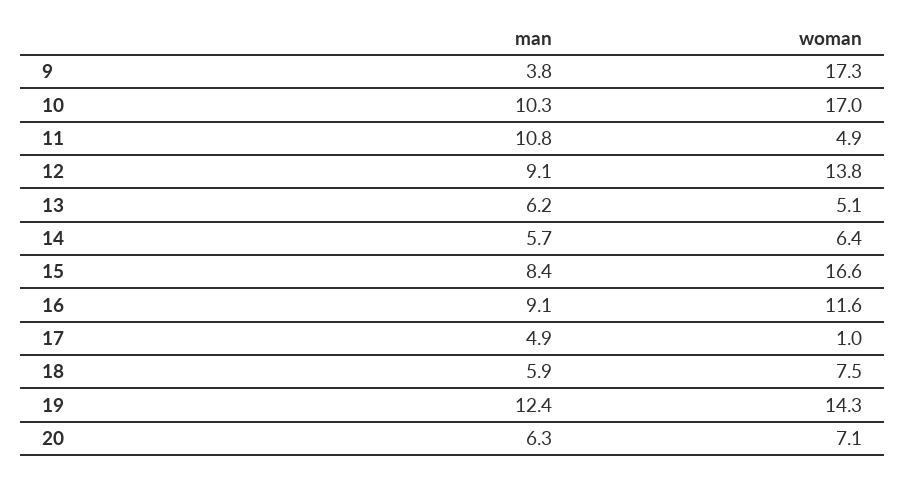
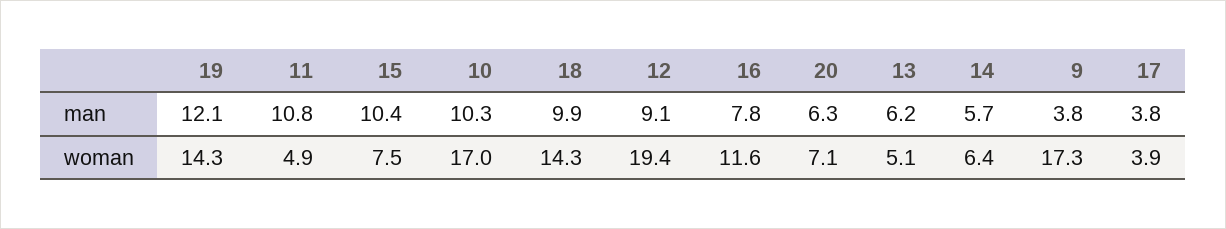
woman, 12: 13.8 -> 19.4
man, 15: 8.4 -> 10.4
woman, 15: 16.6 -> 7.5
man, 16: 9.1 -> 7.8
man, 17: 4.9 -> 3.8
woman, 17: 1 -> 3.9
man, 18: 5.9 -> 9.9
woman, 18: 7.5 -> 14.3
man, 19: 12.4 -> 12.1

